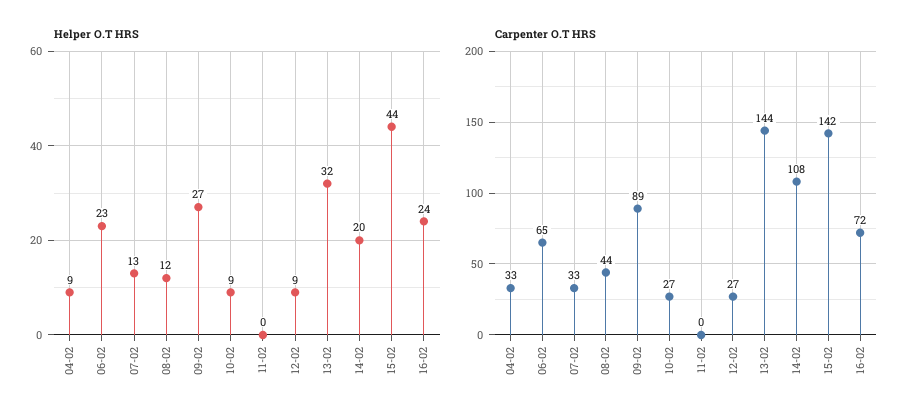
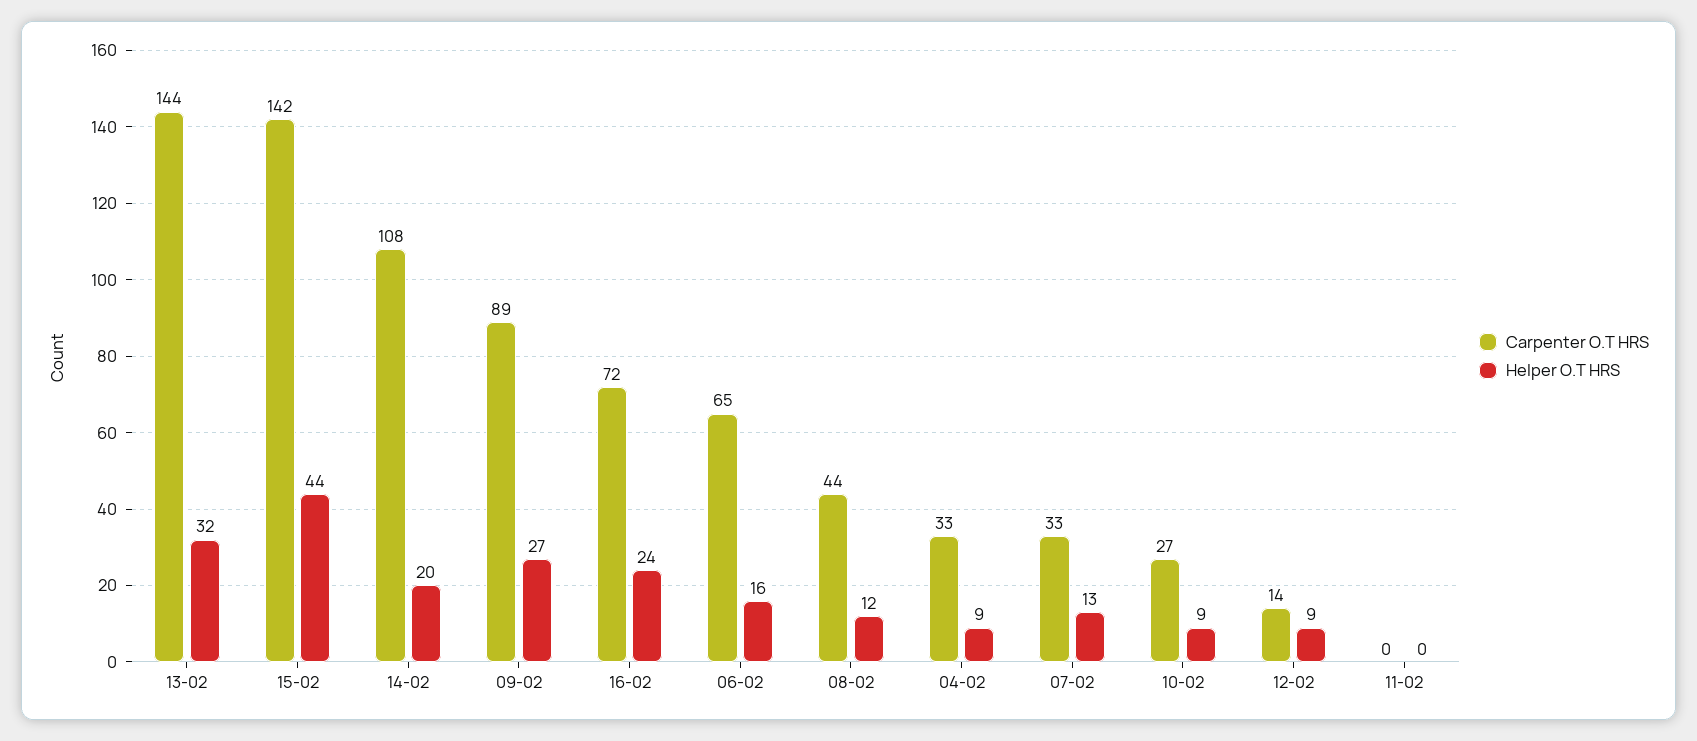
Helper O.T HRS, 06-02: 23 -> 16
Carpenter O.T HRS, 12-02: 27 -> 14

